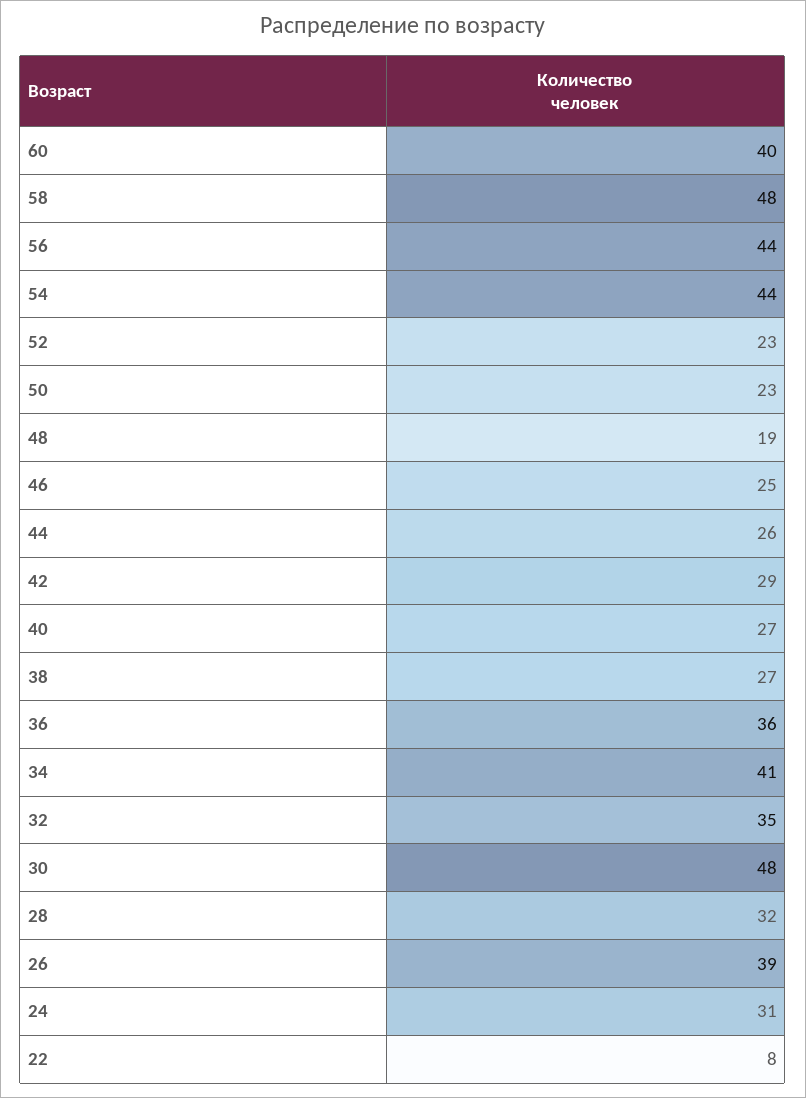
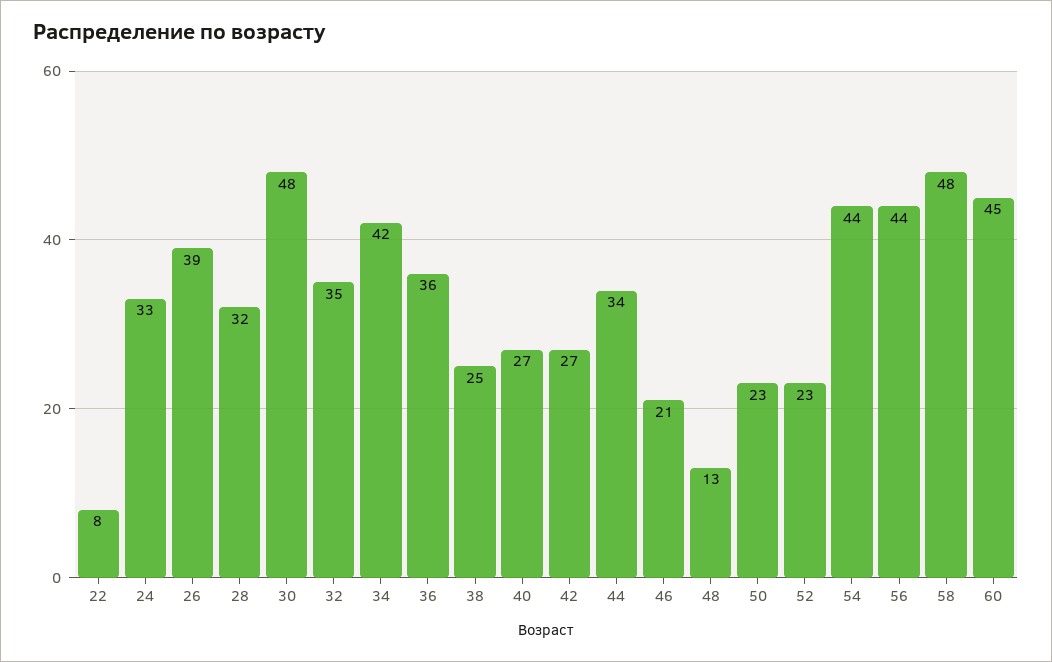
60: 40 -> 45
48: 19 -> 13
46: 25 -> 21
44: 26 -> 34
42: 29 -> 27
38: 27 -> 25
34: 41 -> 42
24: 31 -> 33

